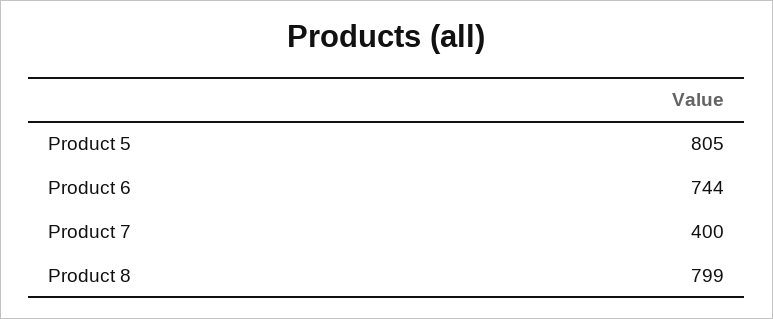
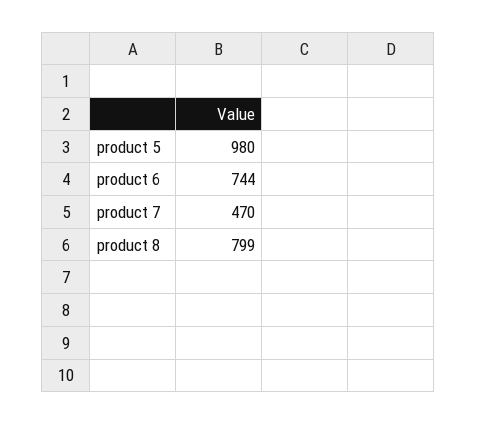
Product 5: 805 -> 980
Product 7: 400 -> 470

